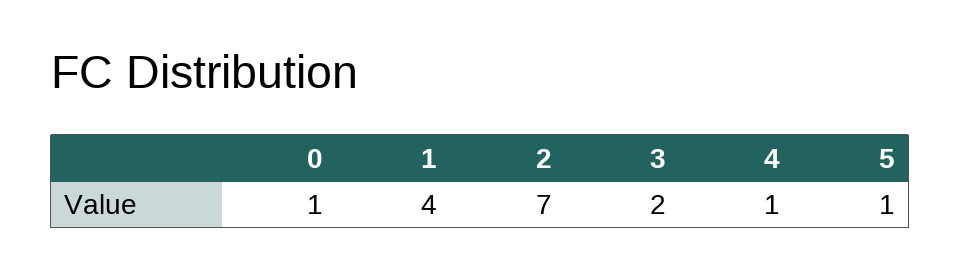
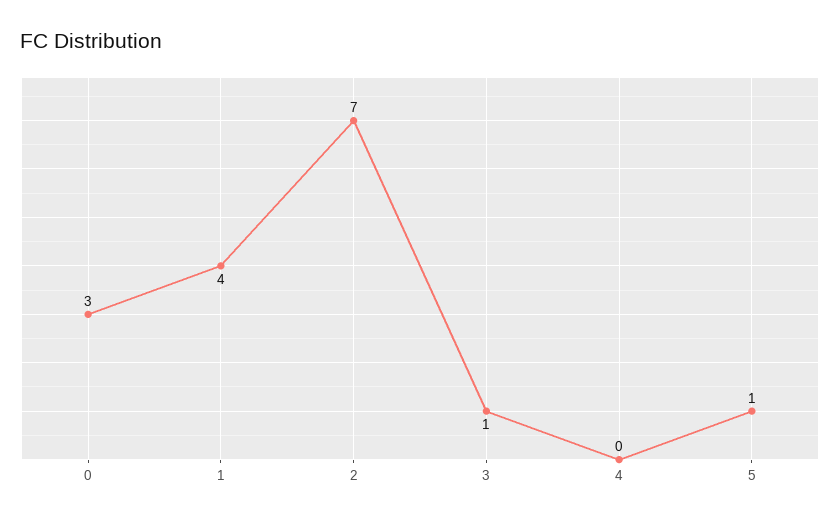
0: 1 -> 3
3: 2 -> 1
4: 1 -> 0

